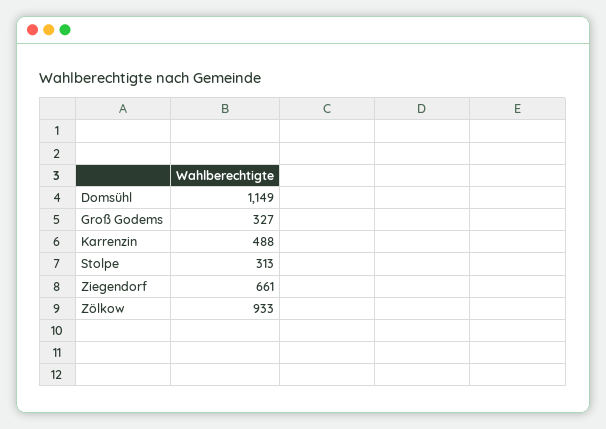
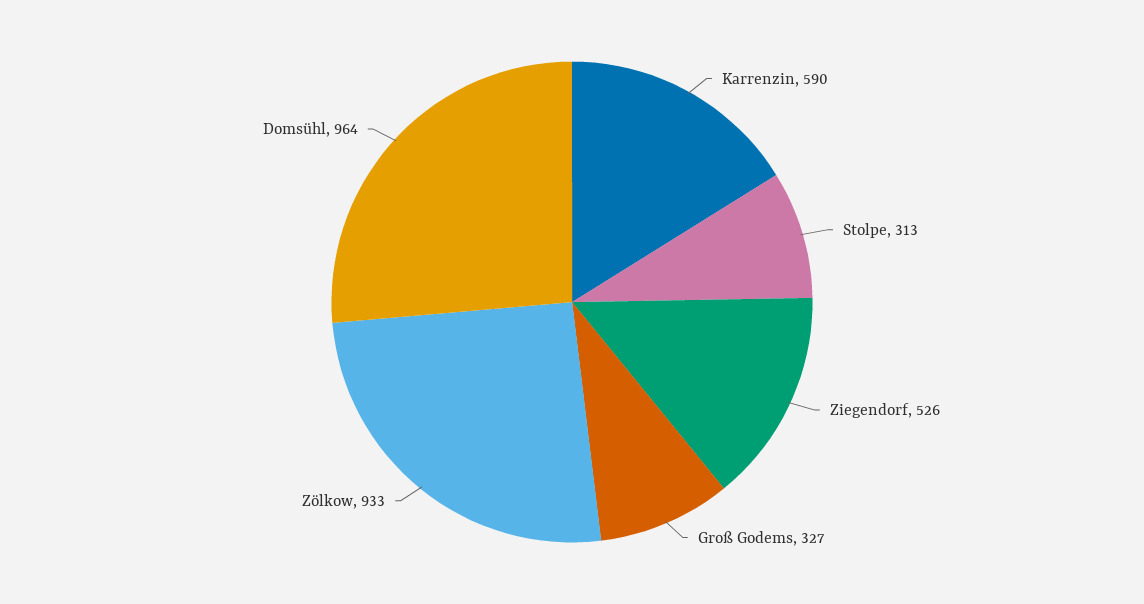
Domsühl: 1149 -> 964
Karrenzin: 488 -> 590
Ziegendorf: 661 -> 526

